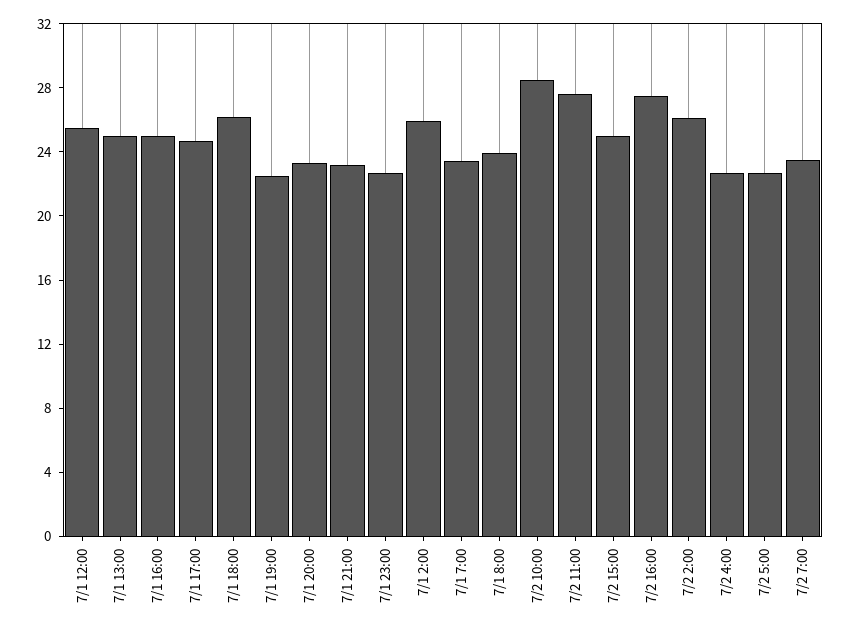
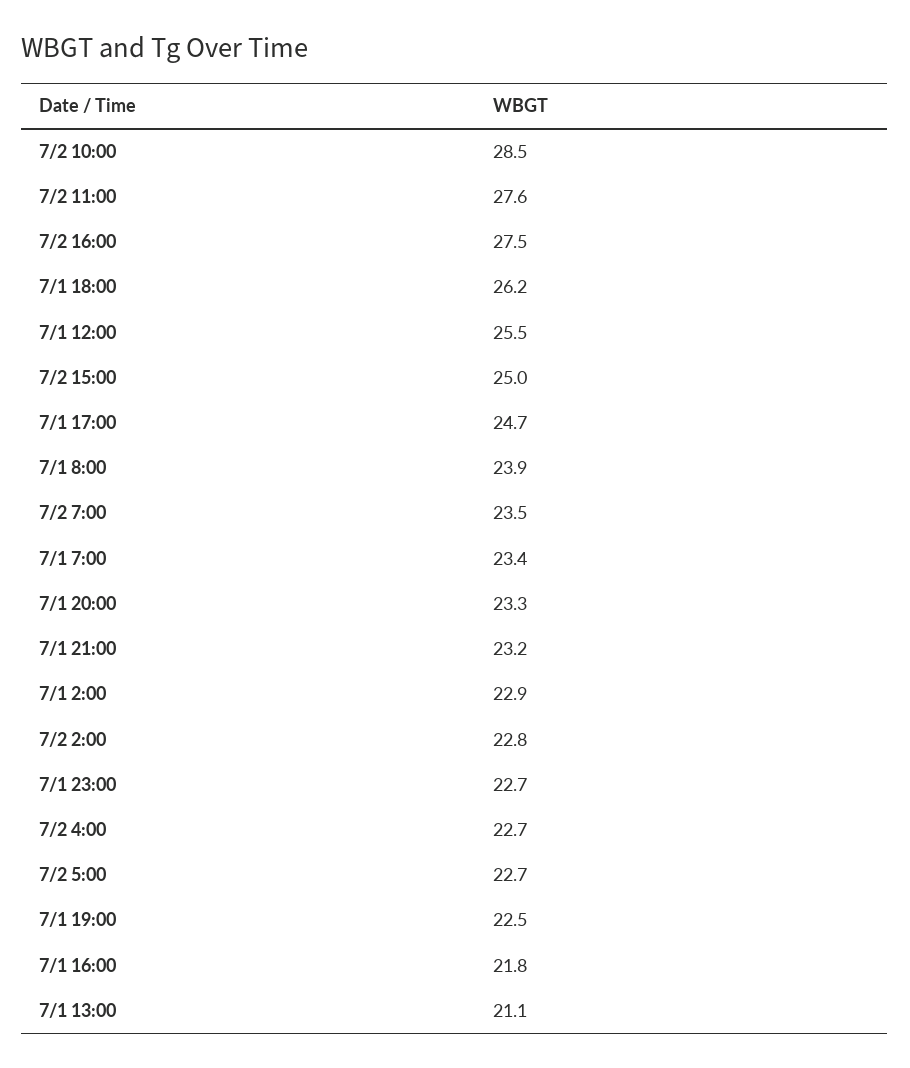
7/1 13:00: 25 -> 21.1
7/1 16:00: 25 -> 21.8
7/1 2:00: 26 -> 22.9
7/2 2:00: 26 -> 22.8

